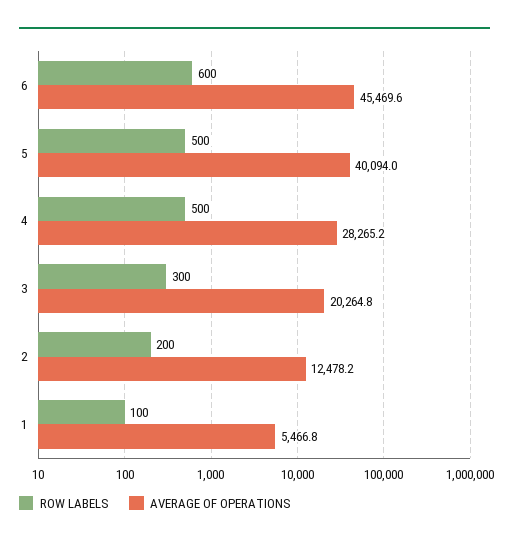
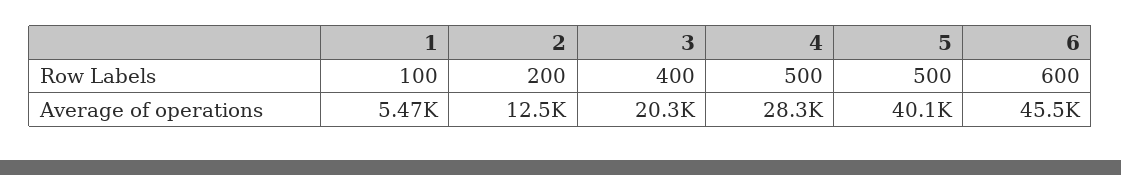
ROW LABELS, 3: 300 -> 400

